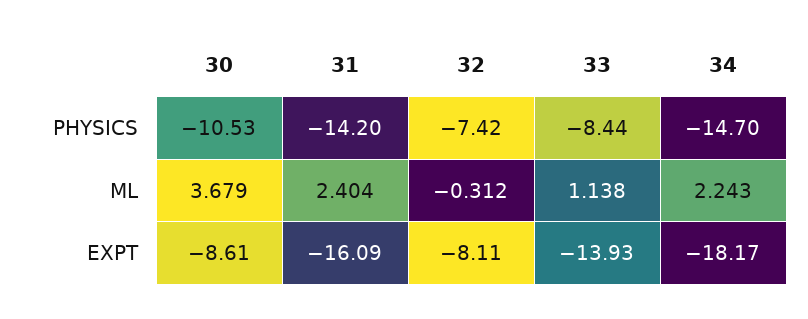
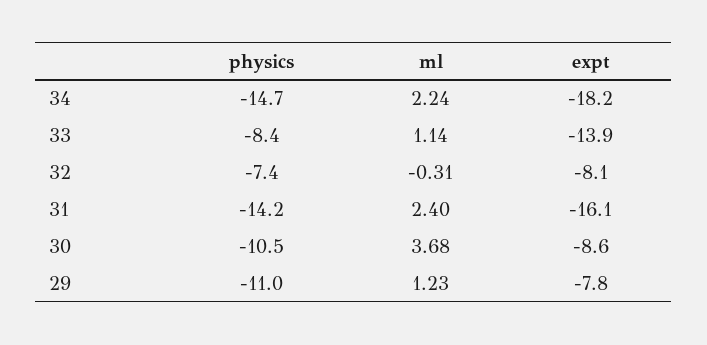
29, PHYSICS: none -> -11
29, ML: none -> 1.23
29, EXPT: none -> -7.8

